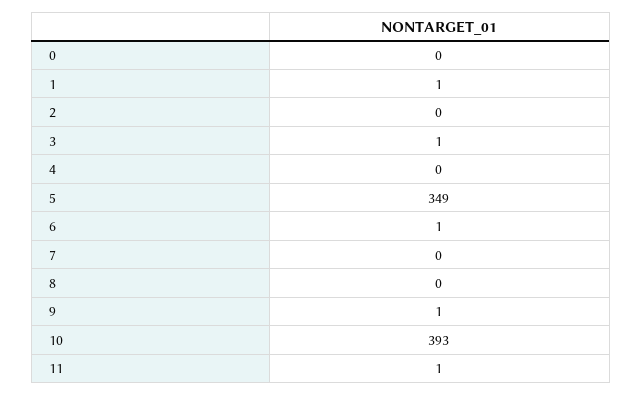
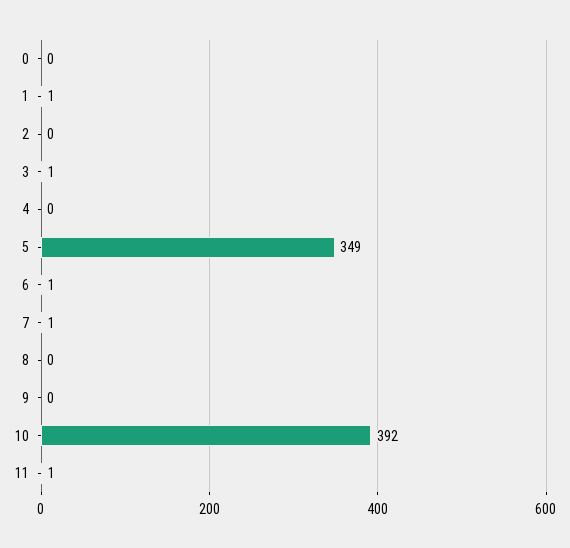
7: 0 -> 1
9: 1 -> 0
10: 393 -> 392

